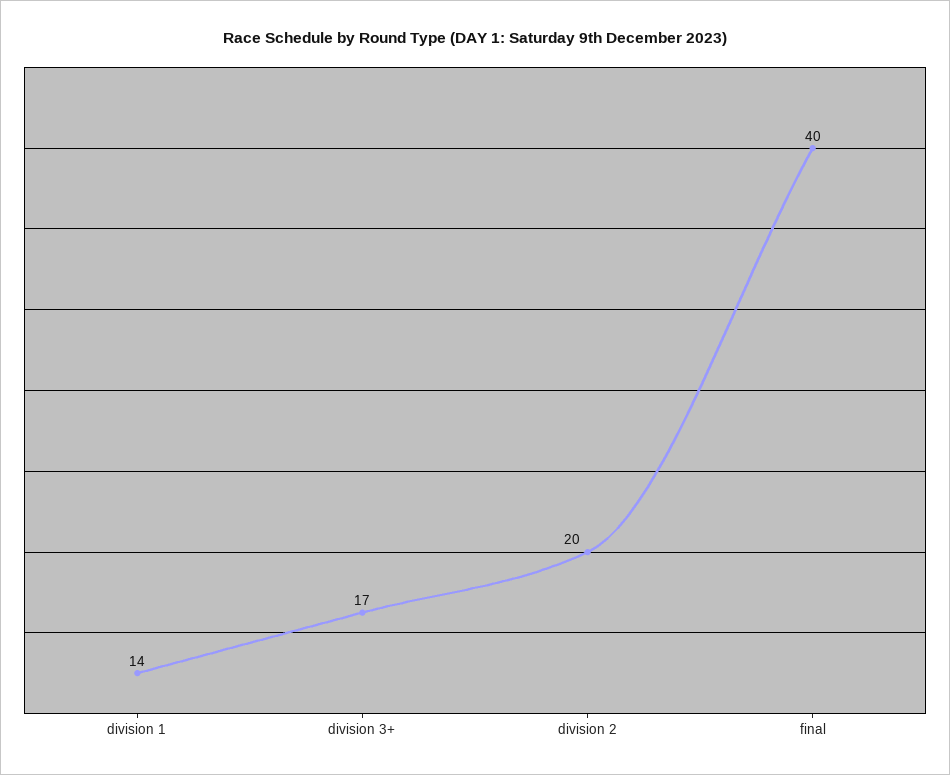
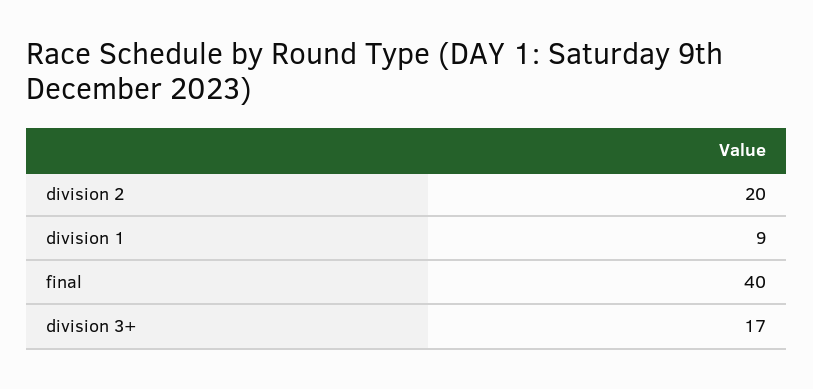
division 1: 14 -> 9

